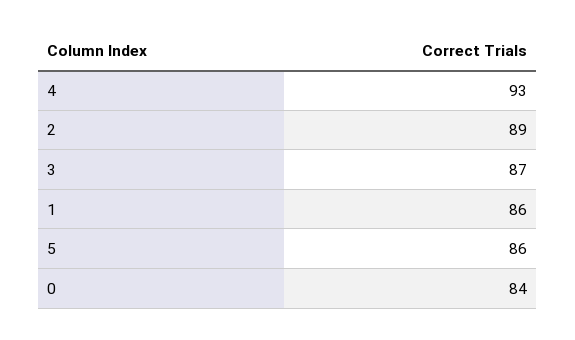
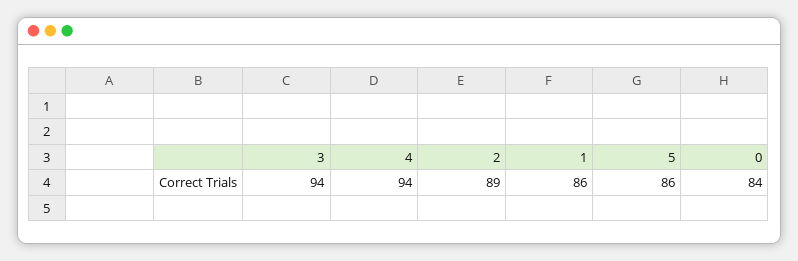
4: 93 -> 94
3: 87 -> 94

